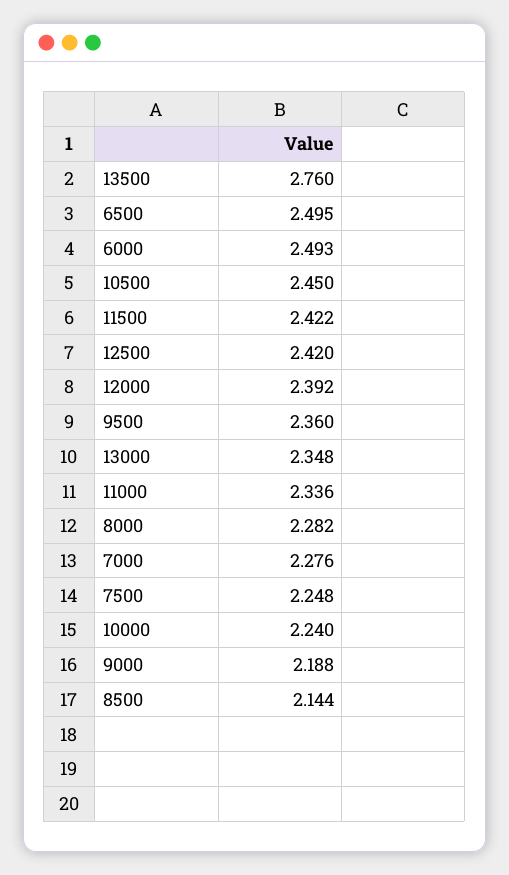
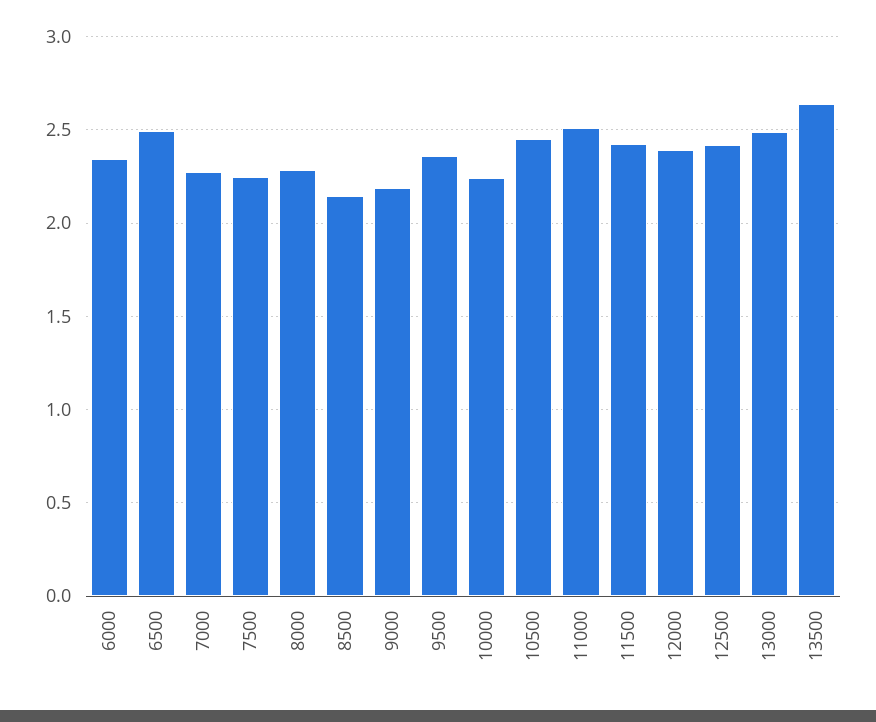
13500: 2.76 -> 2.65
6000: 2.493 -> 2.35
13000: 2.348 -> 2.5
11000: 2.336 -> 2.5

